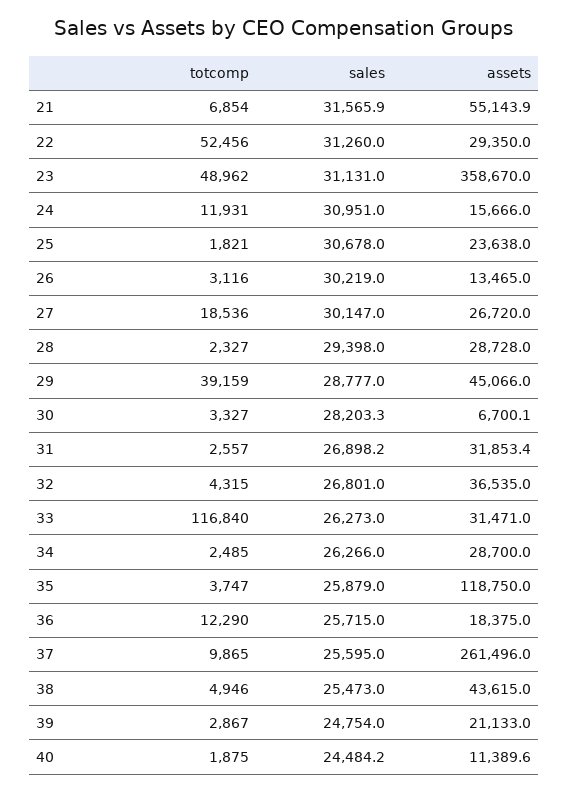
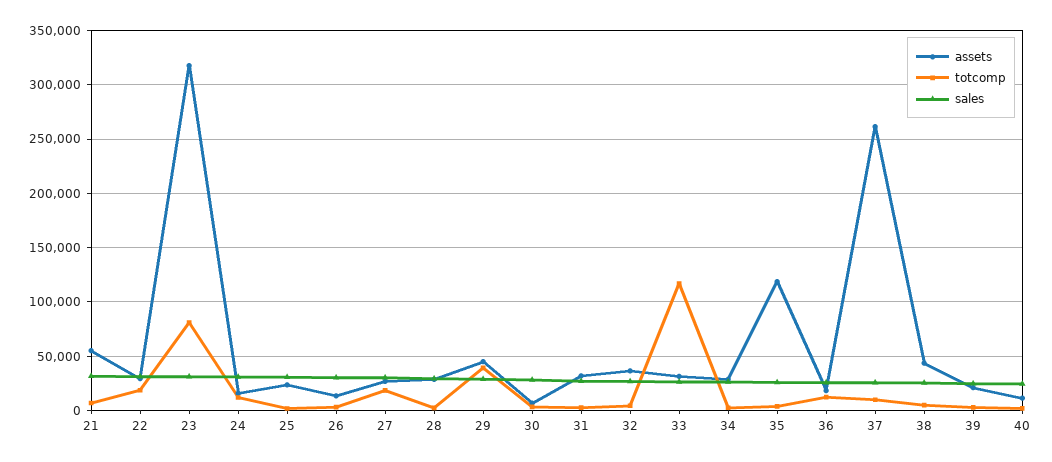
totcomp, 22: 52456 -> 20000
totcomp, 23: 48962 -> 80000
assets, 23: 358670 -> 320000

